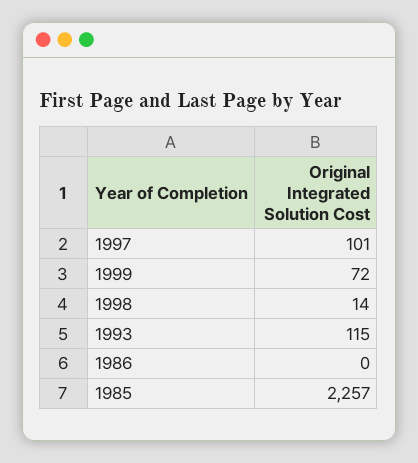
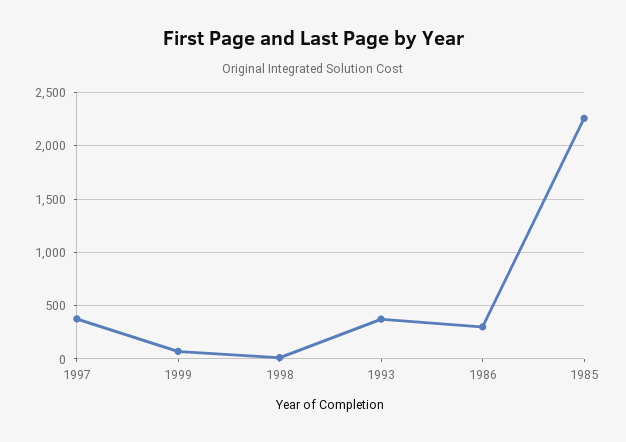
1997: 101 -> 400
1993: 115 -> 400
1986: 0 -> 300

